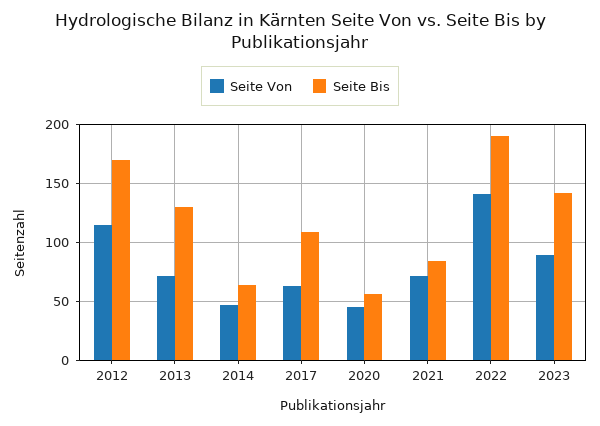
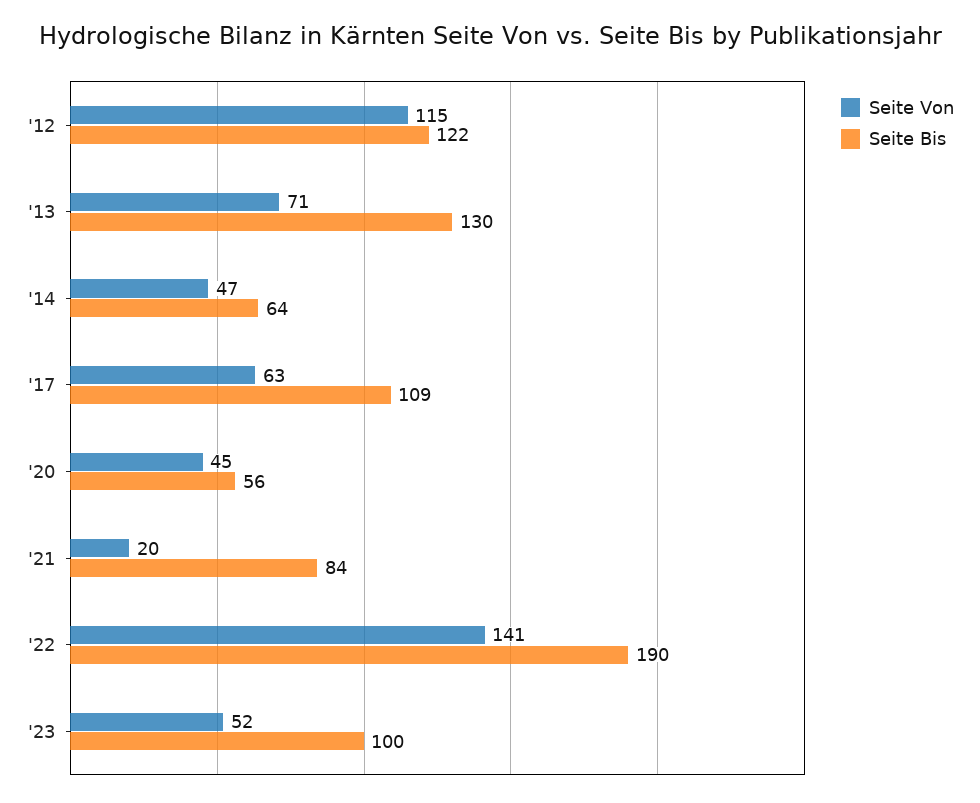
Seite Bis, 2012: 170 -> 122
Seite Von, 2021: 70 -> 20
Seite Von, 2023: 90 -> 52
Seite Bis, 2023: 140 -> 100

